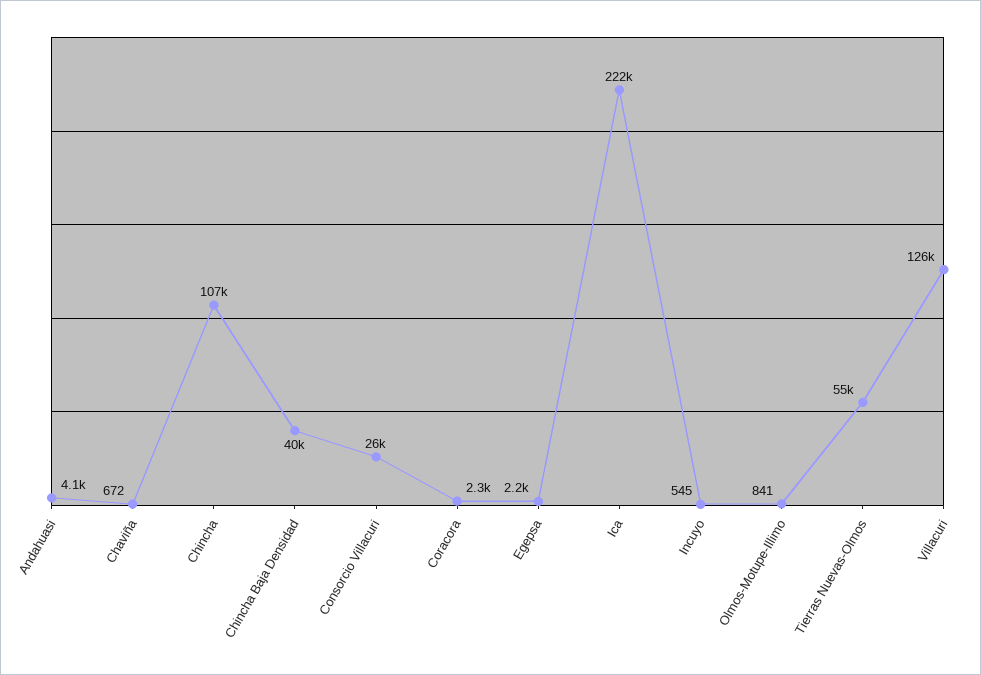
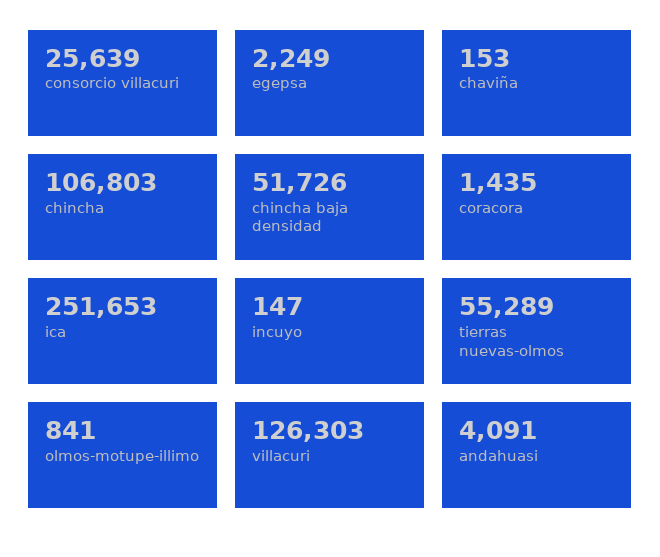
Chaviña: 672 -> 153
Chincha Baja Densidad: 40000 -> 51726
Coracora: 2300 -> 1435
Ica: 222000 -> 251653
Incuyo: 545 -> 147

